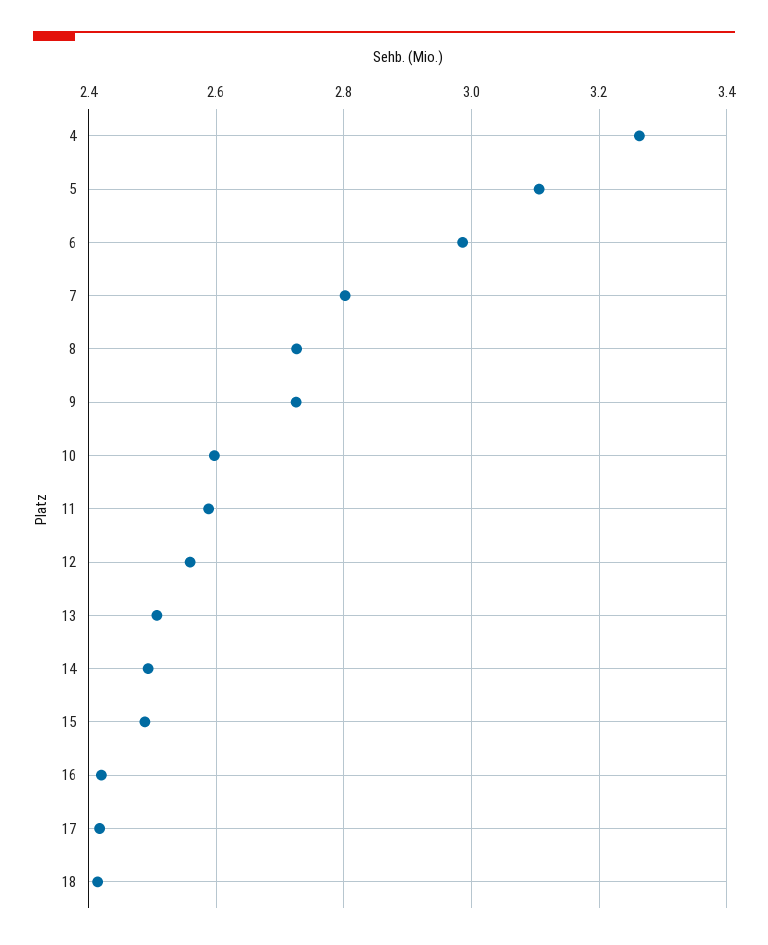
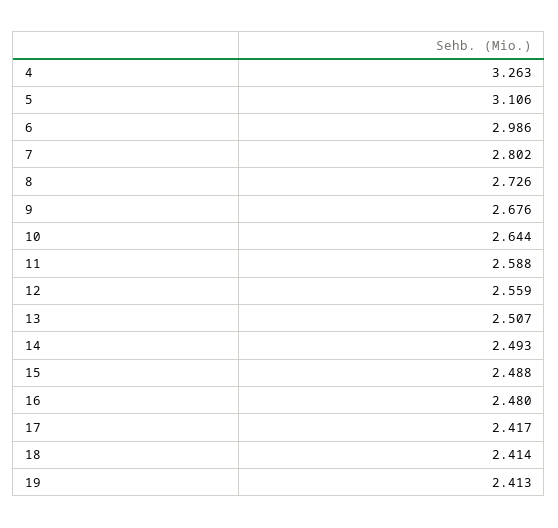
9: 2.72 -> 2.676
10: 2.6 -> 2.644
16: 2.42 -> 2.48
19: none -> 2.413

